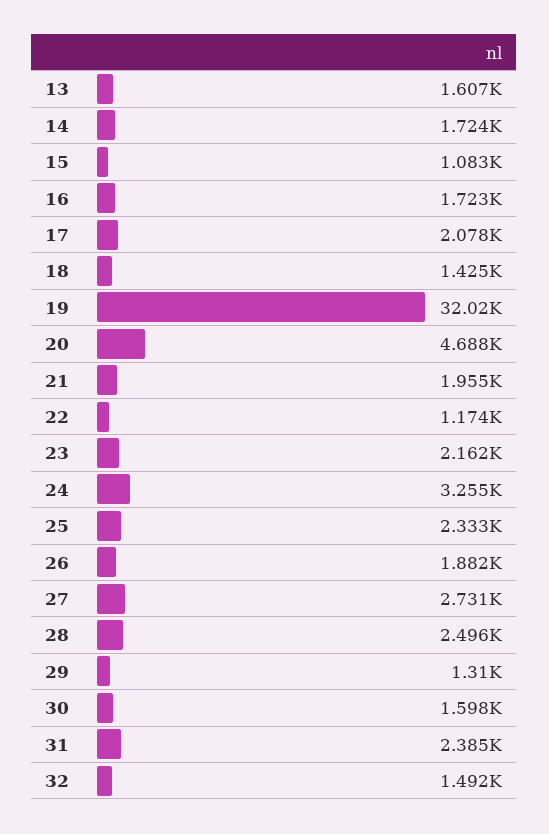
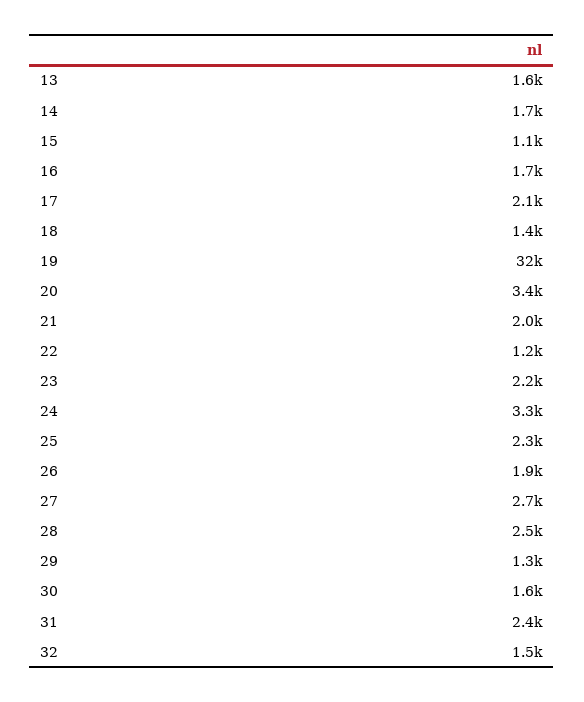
20: 4688 -> 3400

